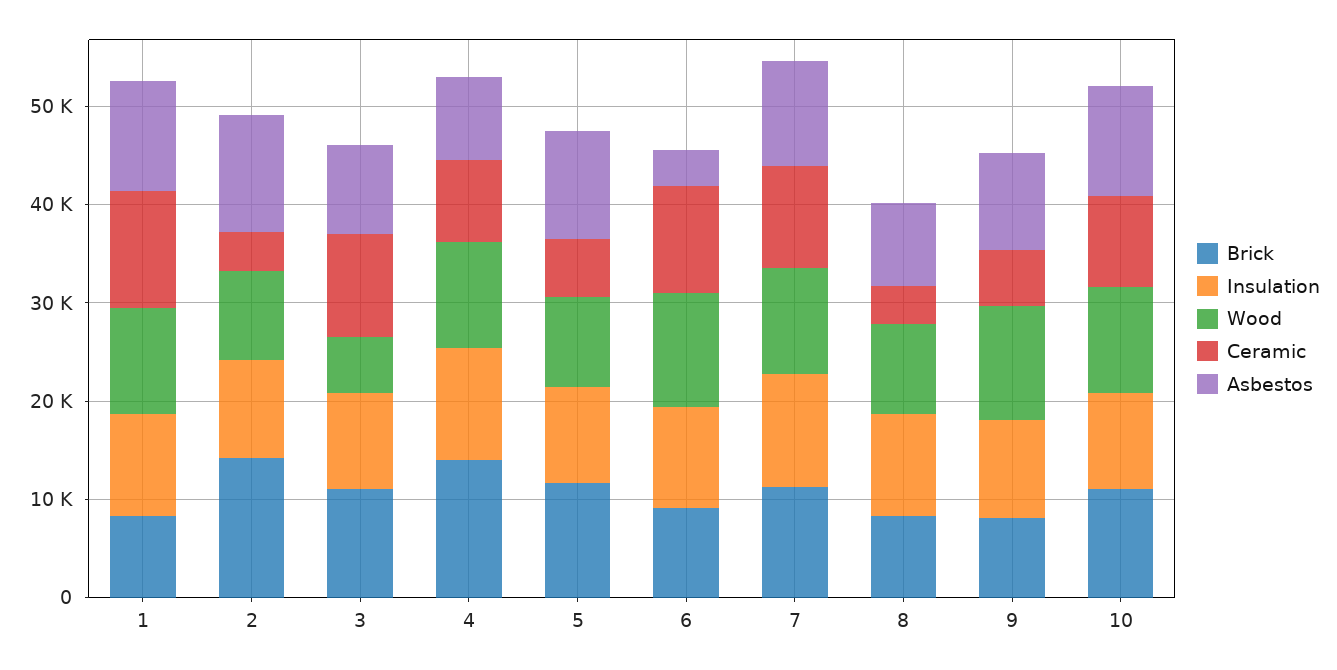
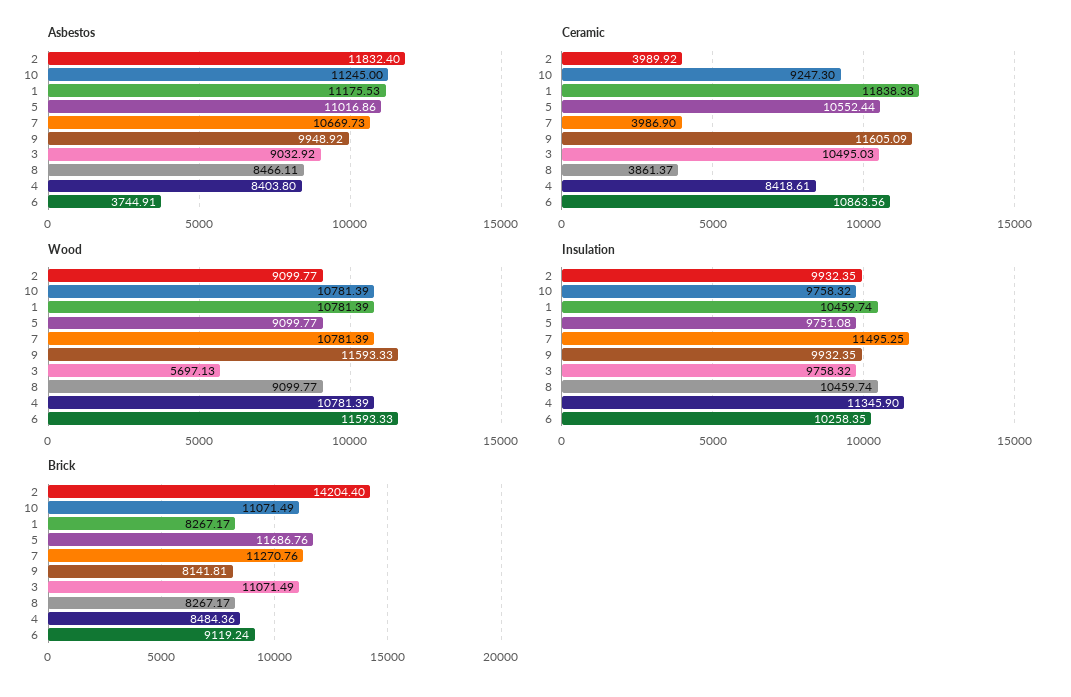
Brick, 4: 14000 -> 8484.36
Ceramic, 5: 6000 -> 10552.44
Ceramic, 7: 10000 -> 3986.9
Ceramic, 9: 6000 -> 11605.09

